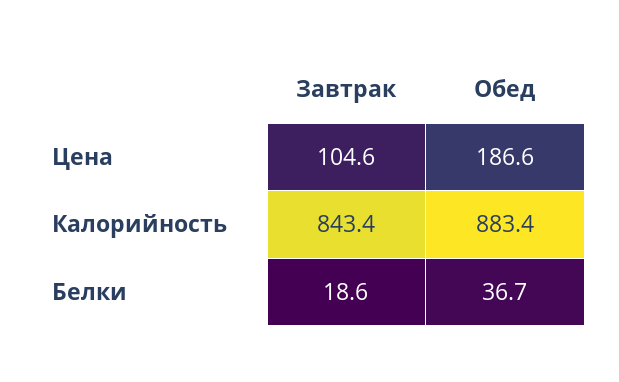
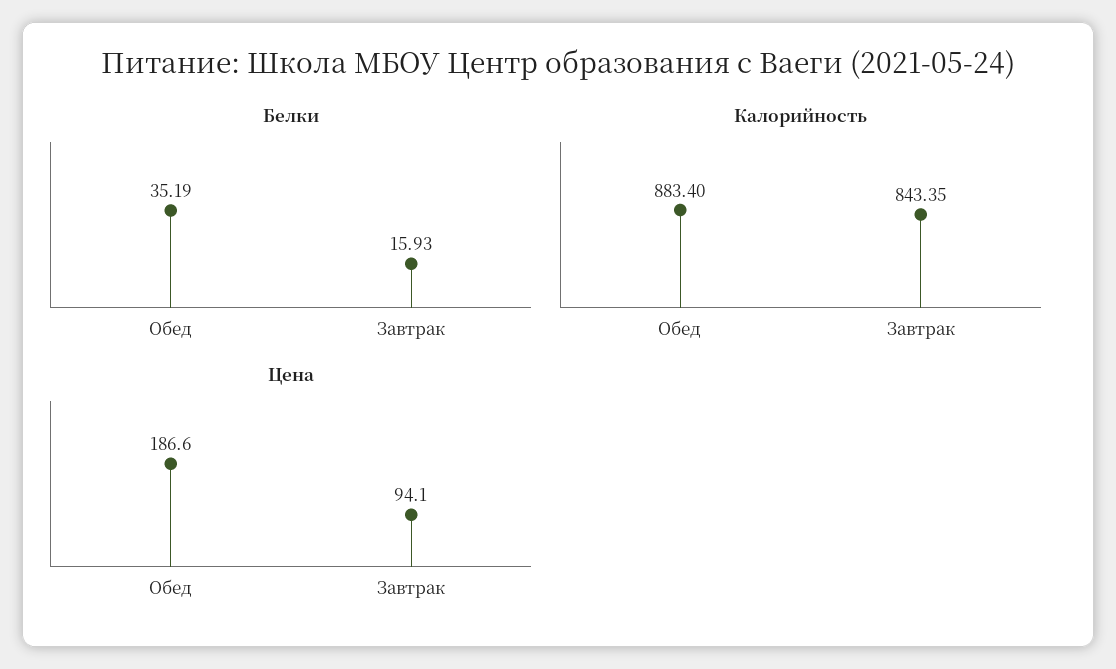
Цена, Завтрак: 104.6 -> 94.1
Белки, Завтрак: 18.6 -> 15.93
Белки, Обед: 36.7 -> 35.19

